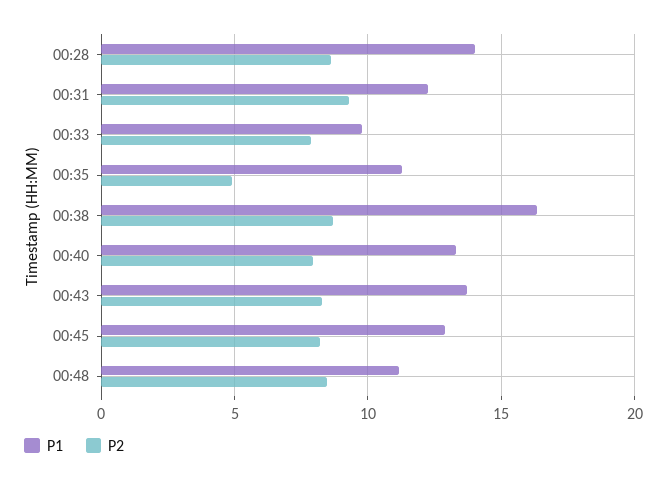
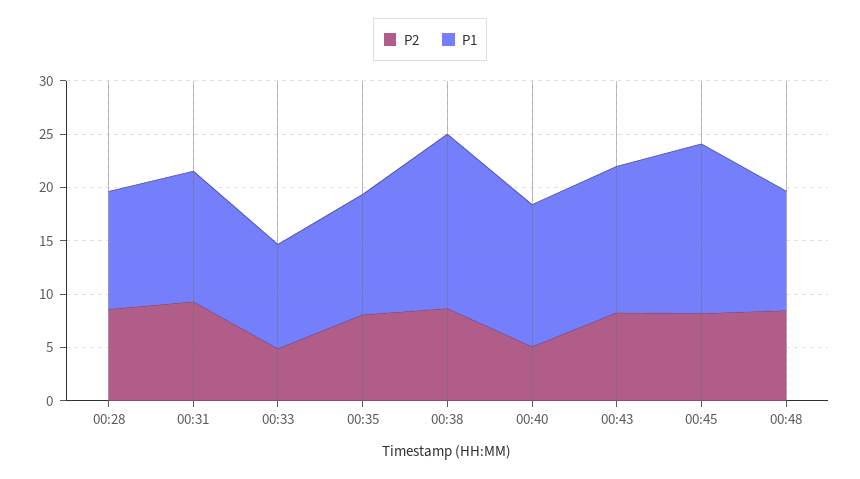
P1, 00:28: 14 -> 11
P2, 00:33: 8 -> 5
P2, 00:35: 5 -> 8
P2, 00:40: 8 -> 5
P1, 00:45: 13 -> 16

